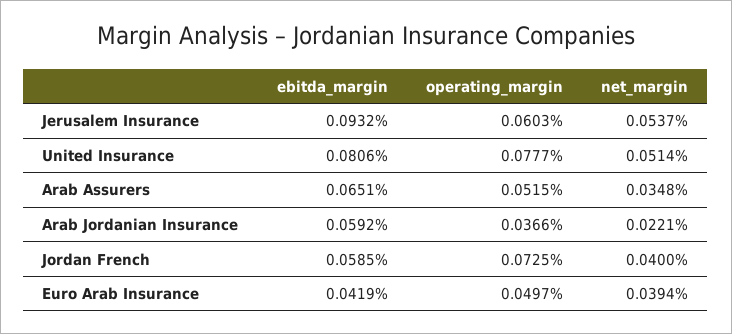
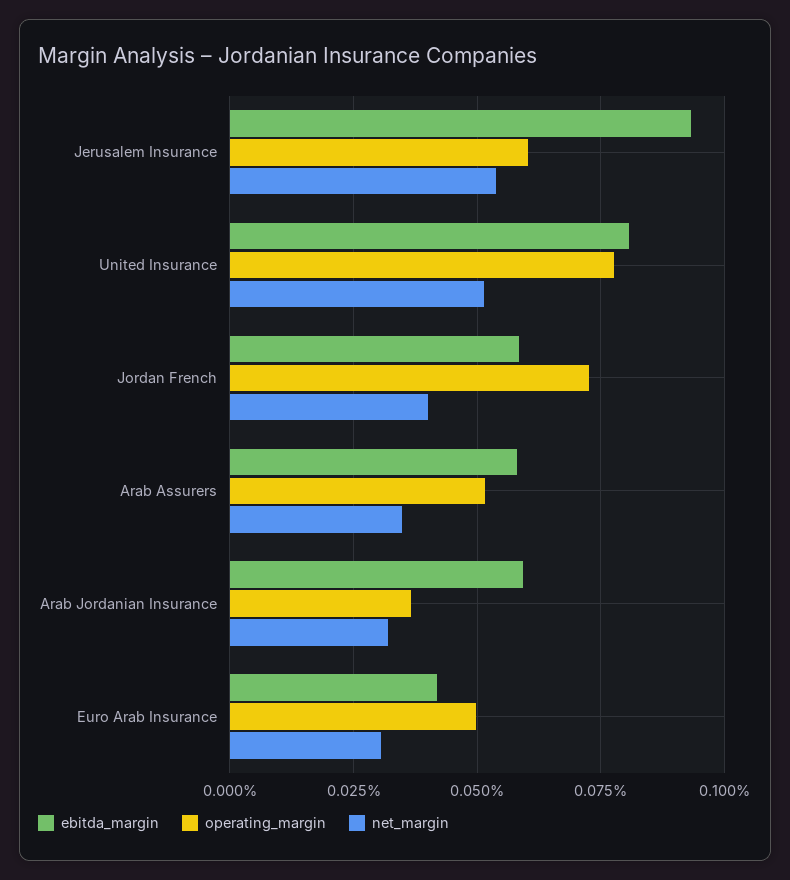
ebitda_margin, Arab Assurers: 0.0651 -> 0.0575
net_margin, Arab Jordanian Insurance: 0.0221 -> 0.0325
net_margin, Euro Arab Insurance: 0.0394 -> 0.03

